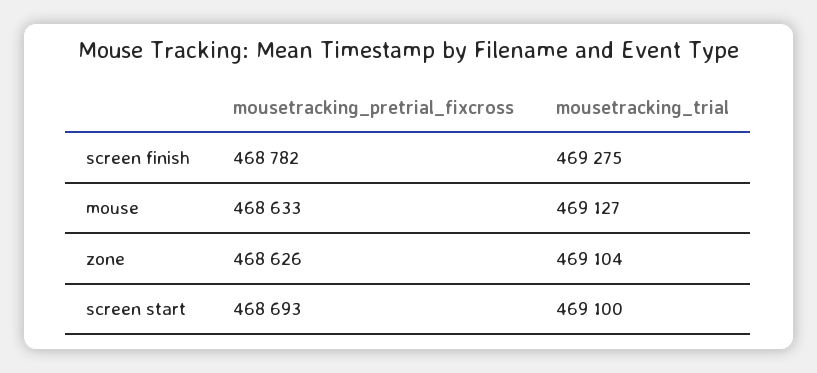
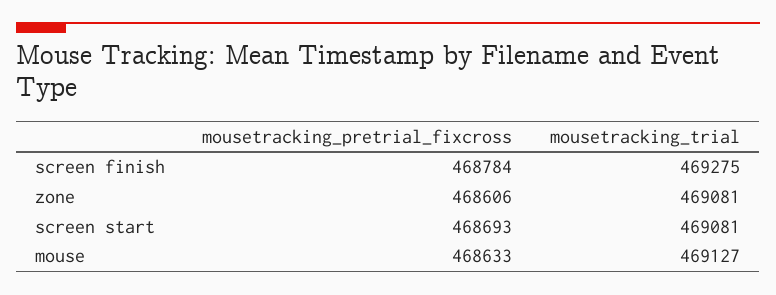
mousetracking_pretrial_fixcross, screen finish: 468782 -> 468784
mousetracking_pretrial_fixcross, zone: 468626 -> 468606
mousetracking_trial, zone: 469104 -> 469081
mousetracking_trial, screen start: 469100 -> 469081

